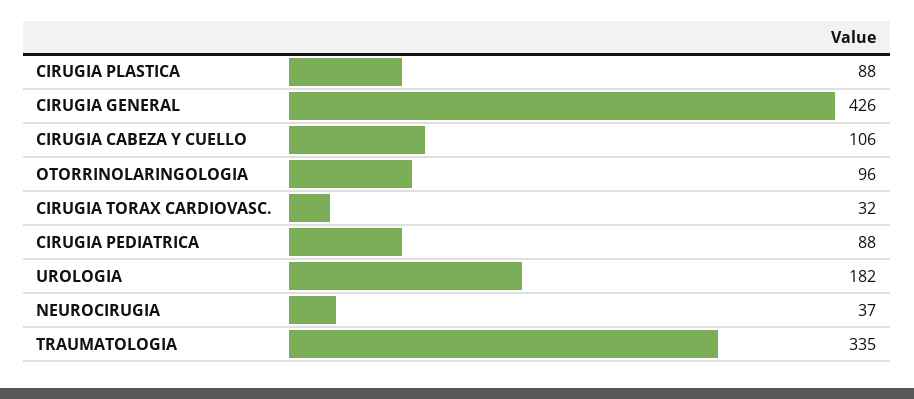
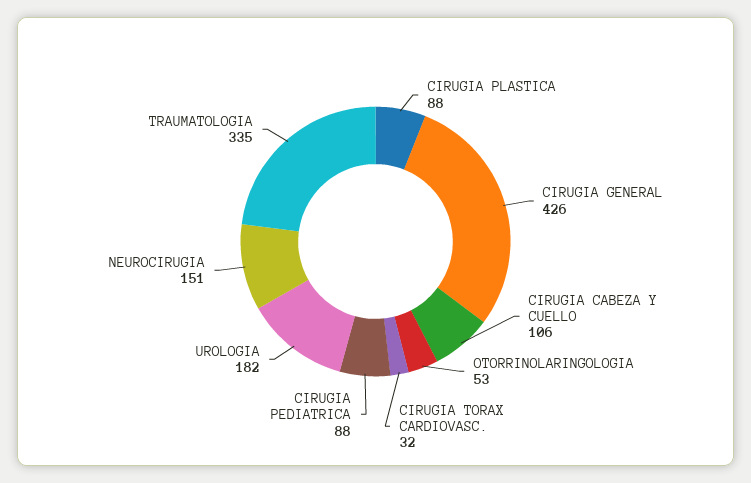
OTORRINOLARINGOLOGIA: 96 -> 53
NEUROCIRUGIA: 37 -> 151

